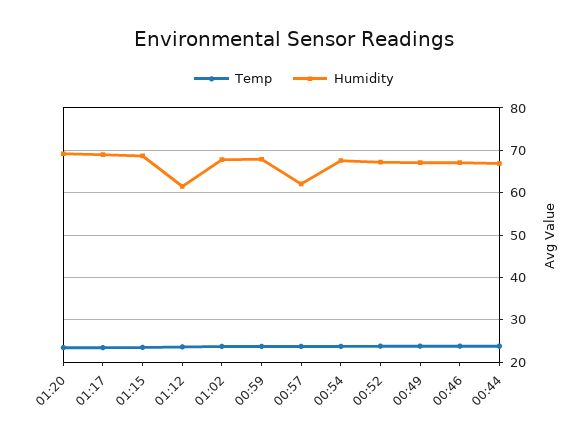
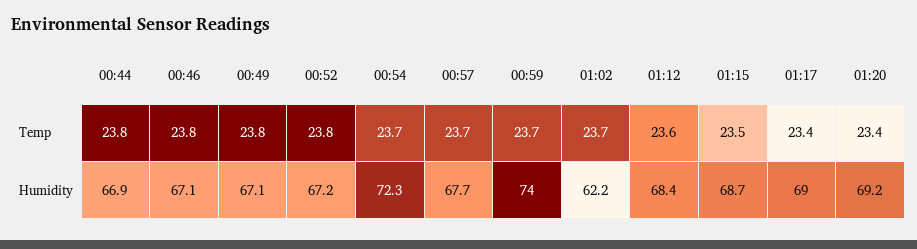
Humidity, 01:12: 62 -> 68.4
Humidity, 01:02: 68 -> 62.2
Humidity, 00:59: 68 -> 74
Humidity, 00:57: 62 -> 67.7
Humidity, 00:54: 68 -> 72.3

